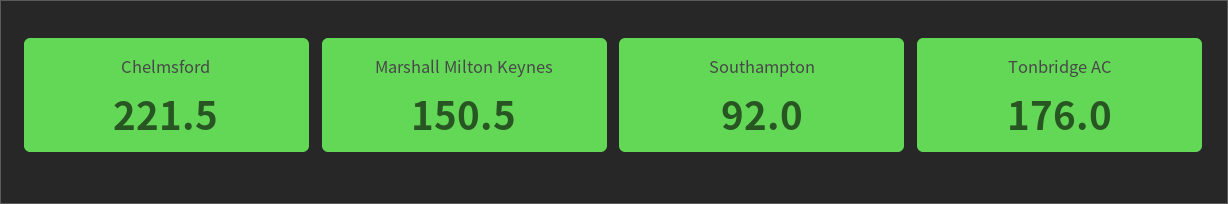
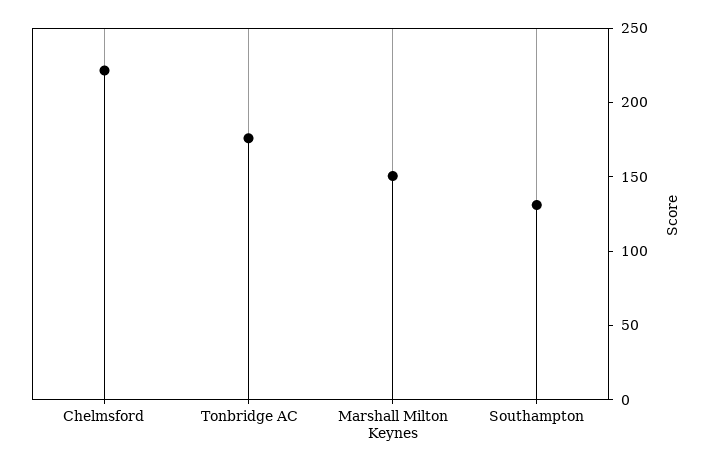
Southampton: 92 -> 130

